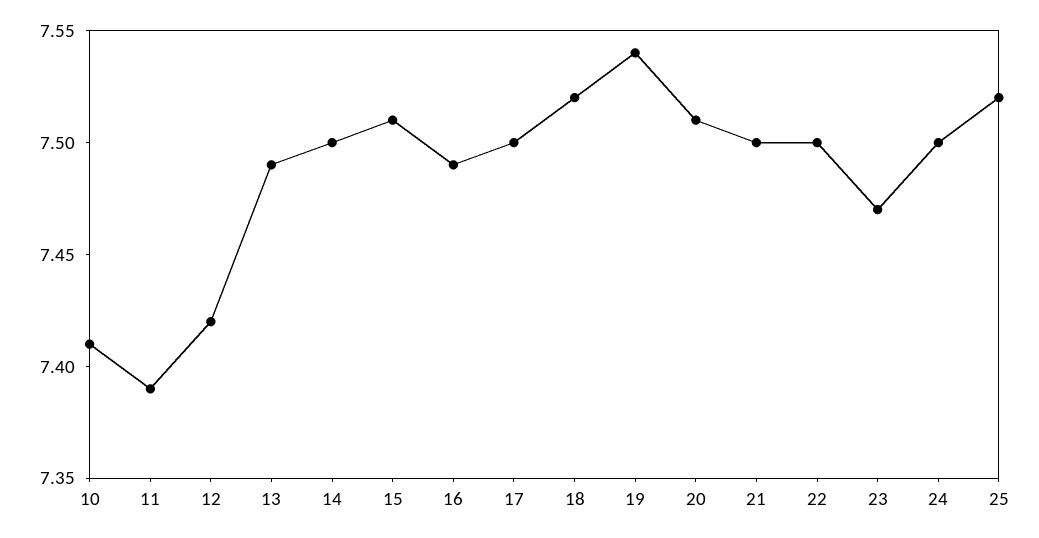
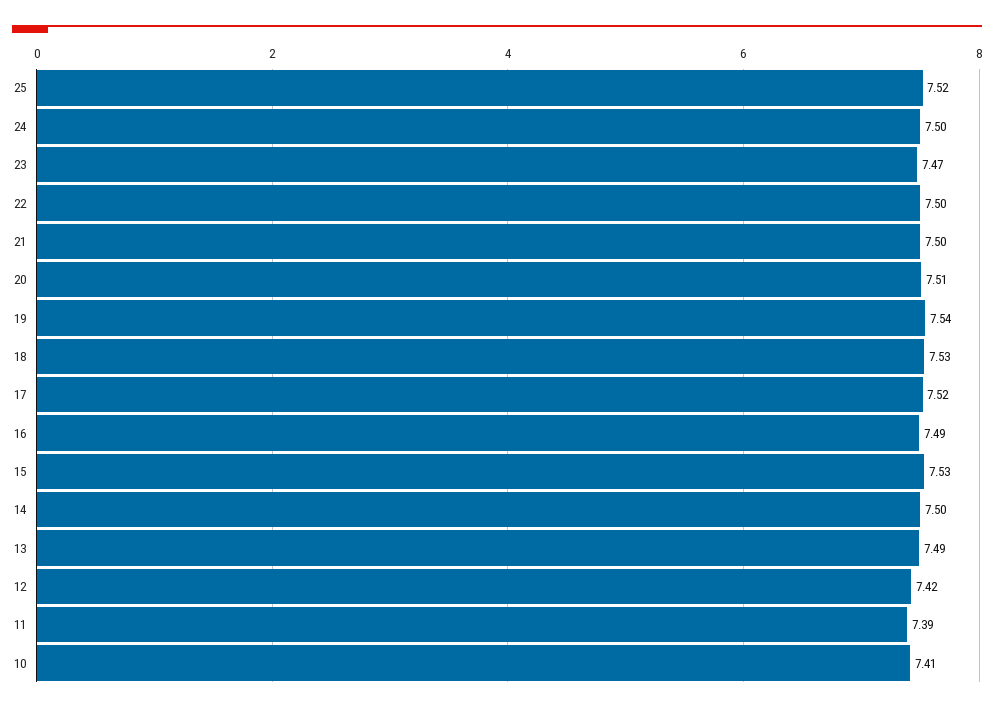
15: 7.51 -> 7.53
17: 7.5 -> 7.52
18: 7.52 -> 7.53

